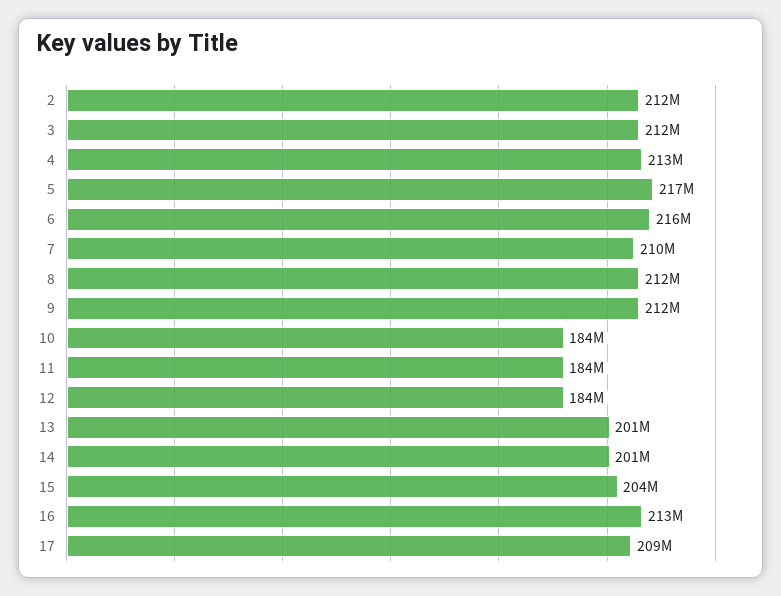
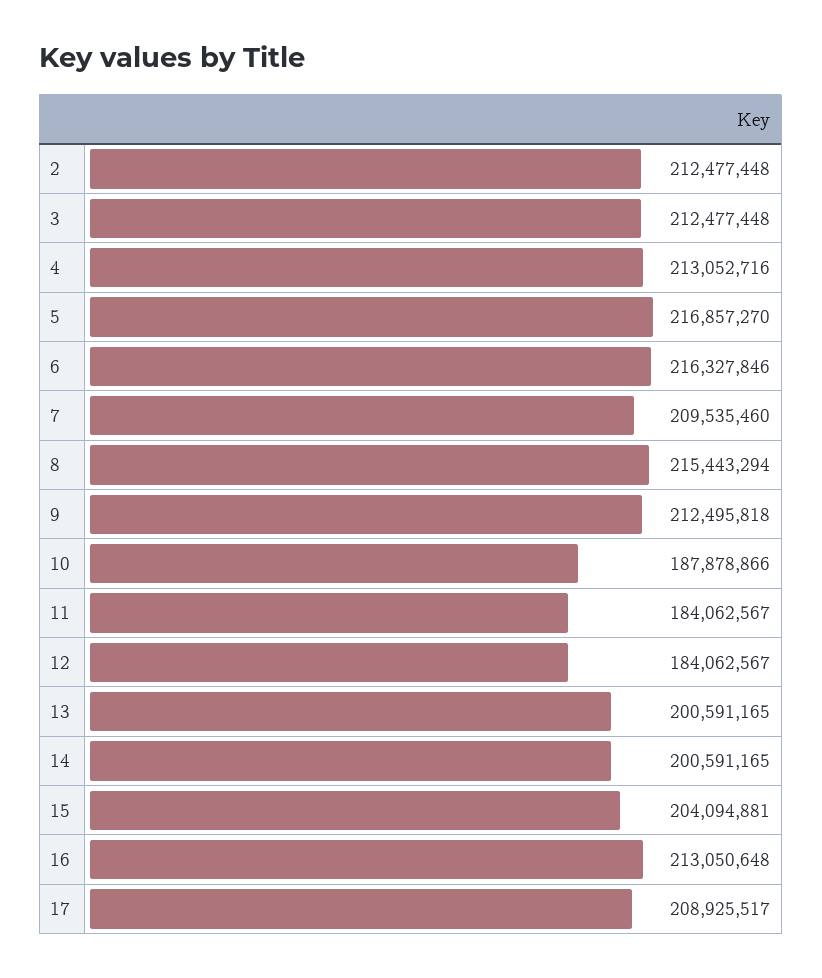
8: 212000000 -> 215443294
10: 184000000 -> 187878866

